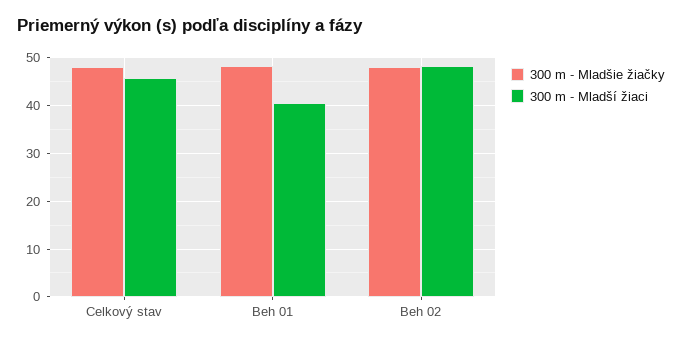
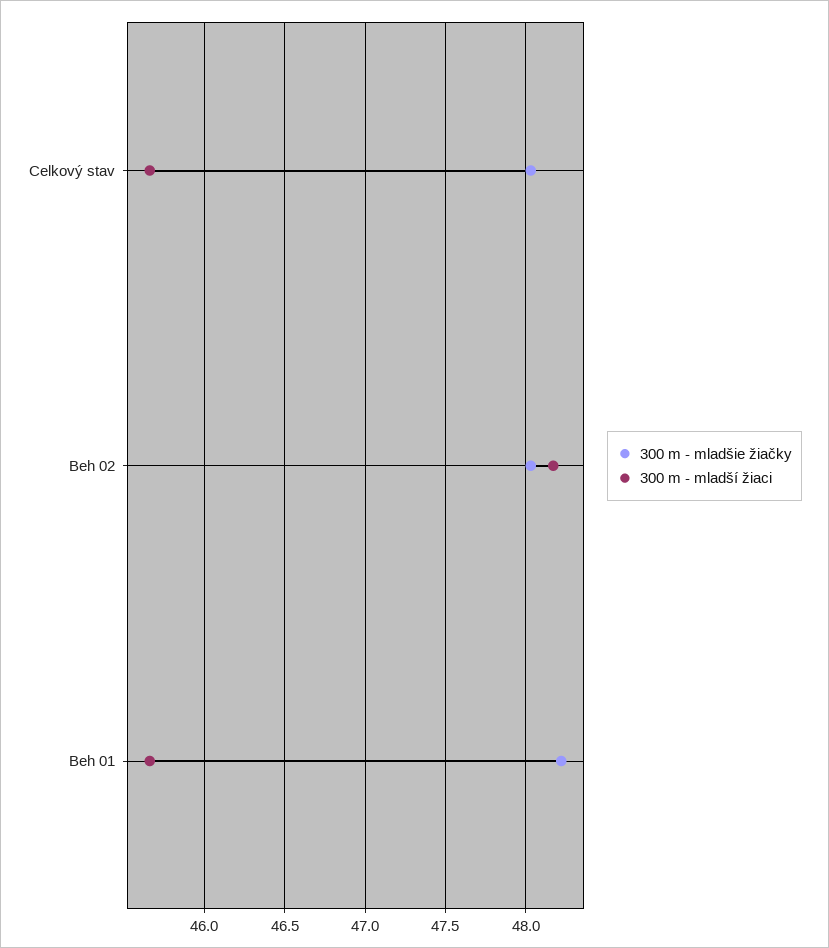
300 m - Mladší žiaci, Beh 01: 40 -> 45.65

